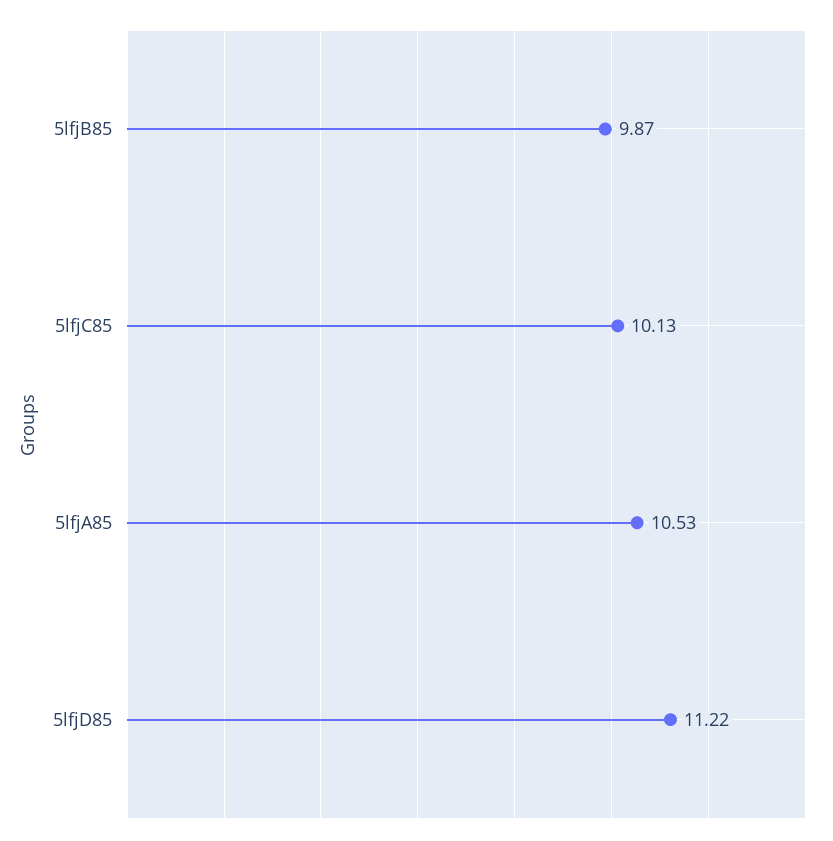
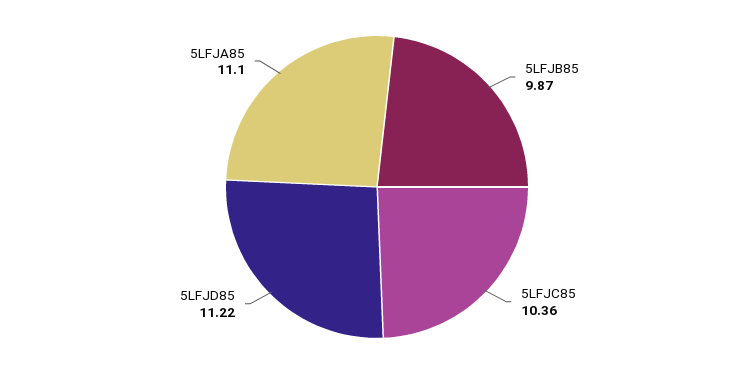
5lfjC85: 10.13 -> 10.36
5lfjA85: 10.53 -> 11.1

